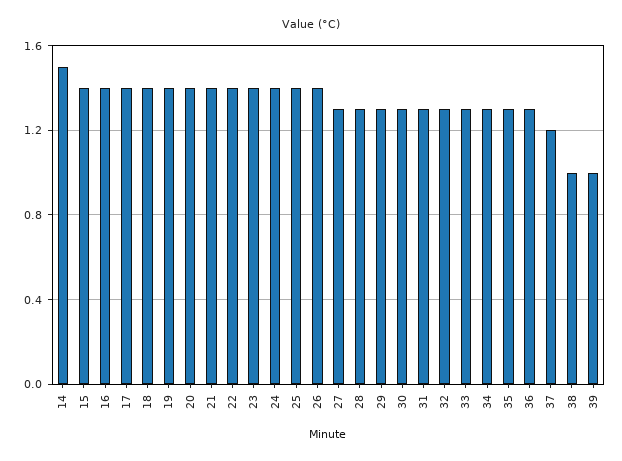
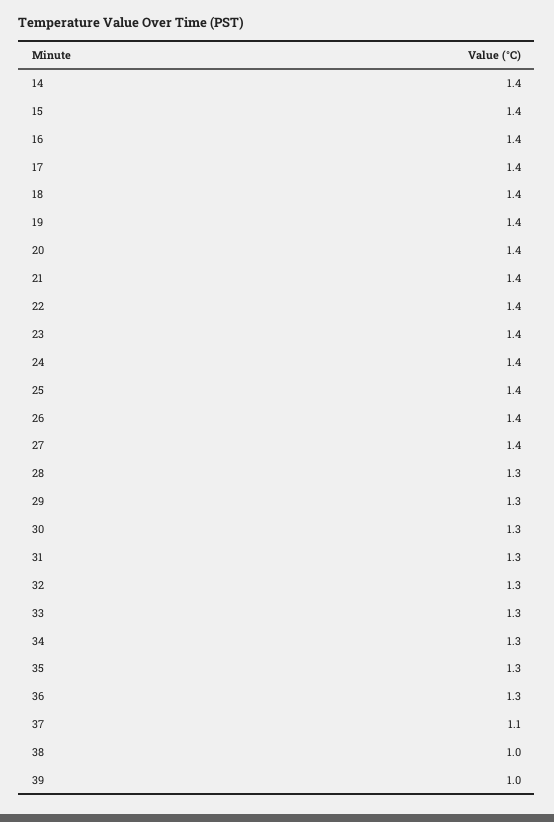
14: 1.5 -> 1.4
27: 1.3 -> 1.4
37: 1.2 -> 1.1

